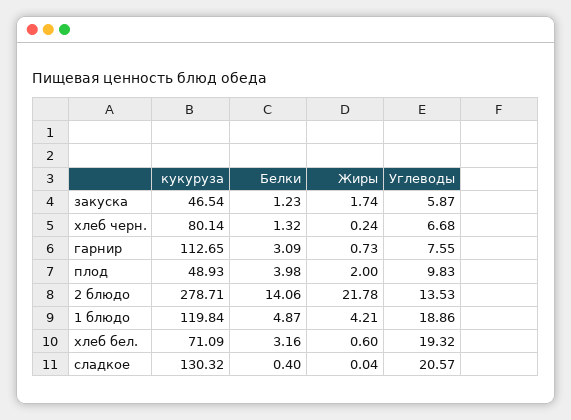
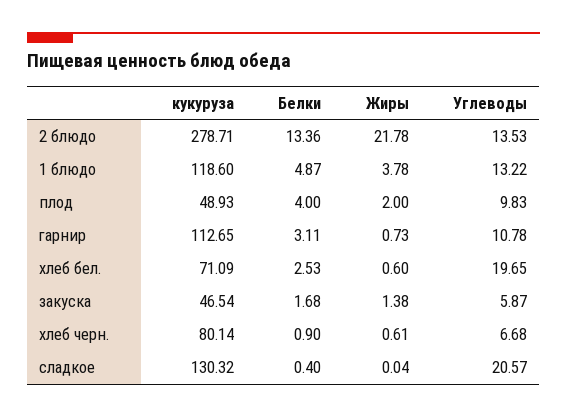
Белки, закуска: 1.23 -> 1.68
Жиры, закуска: 1.74 -> 1.38
Белки, хлеб черн.: 1.32 -> 0.9
Жиры, хлеб черн.: 0.24 -> 0.61
Белки, гарнир: 3.09 -> 3.11
Углеводы, гарнир: 7.55 -> 10.78
Белки, плод: 3.98 -> 4
Белки, 2 блюдо: 14.06 -> 13.36
кукуруза, 1 блюдо: 119.84 -> 118.6
Жиры, 1 блюдо: 4.21 -> 3.78
Углеводы, 1 блюдо: 18.86 -> 13.22
Белки, хлеб бел.: 3.16 -> 2.53
Углеводы, хлеб бел.: 19.32 -> 19.65

